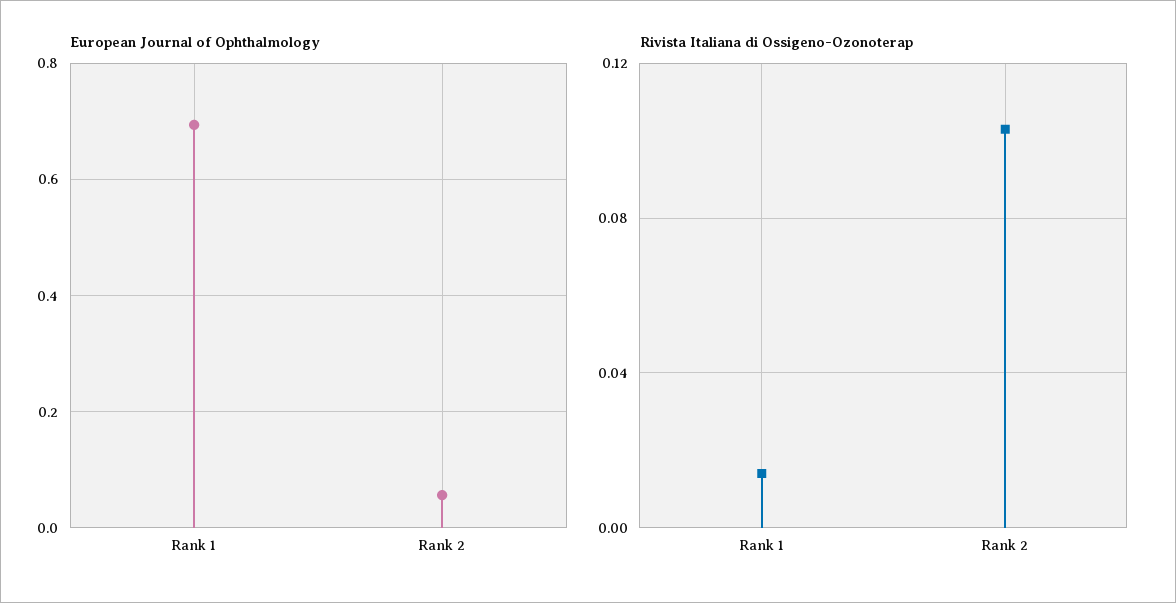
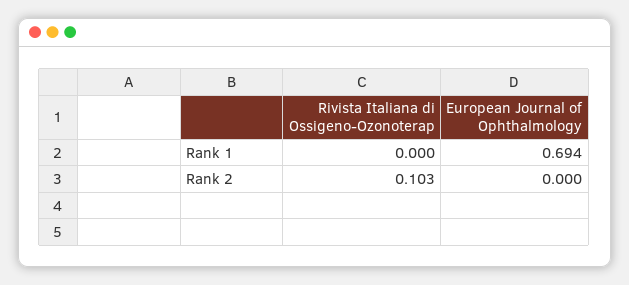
European Journal of Ophthalmology, Rank 2: 0.06 -> 0
Rivista Italiana di Ossigeno-Ozonoterap, Rank 1: 0.015 -> 0

